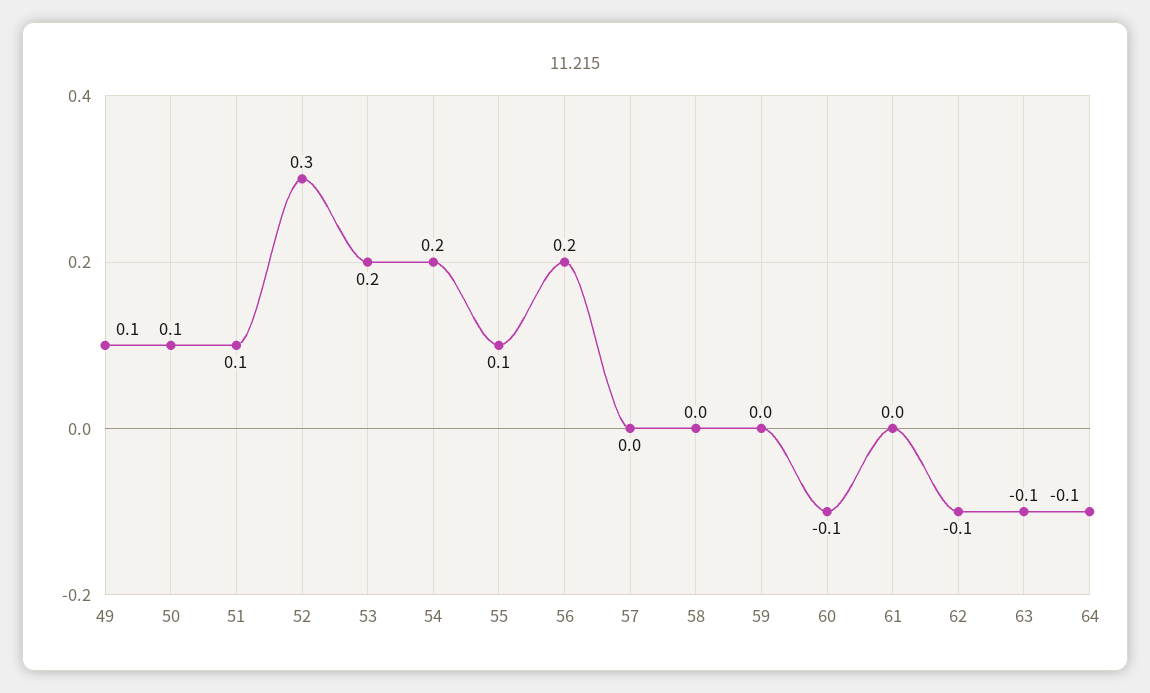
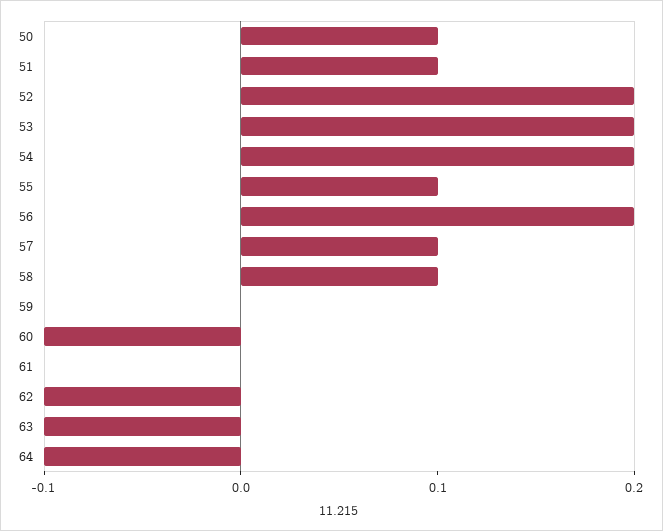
49: 0.1 -> none
52: 0.3 -> 0.2
57: 0 -> 0.1
58: 0 -> 0.1

